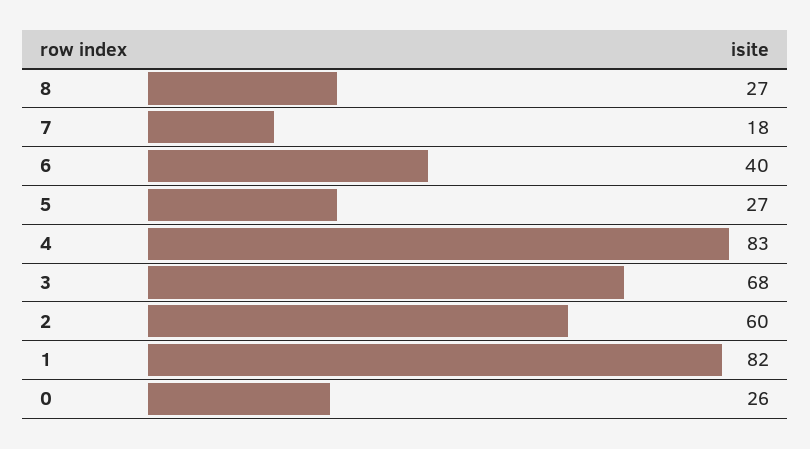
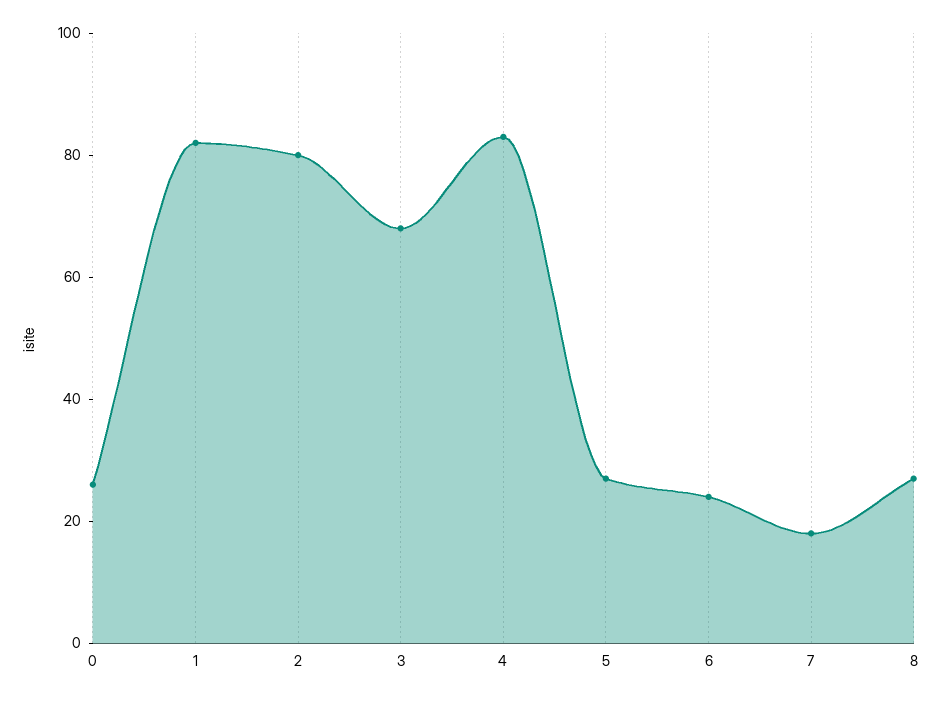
6: 40 -> 25
2: 60 -> 80

